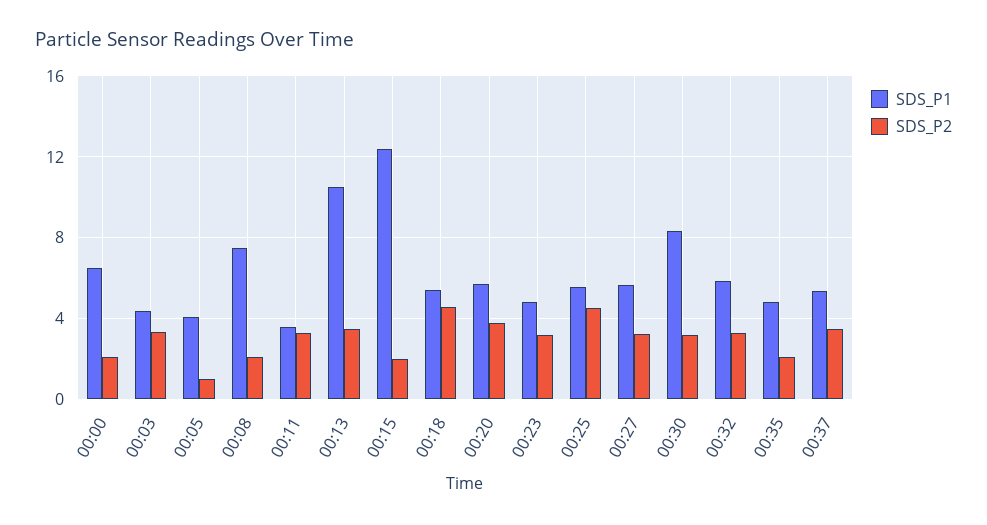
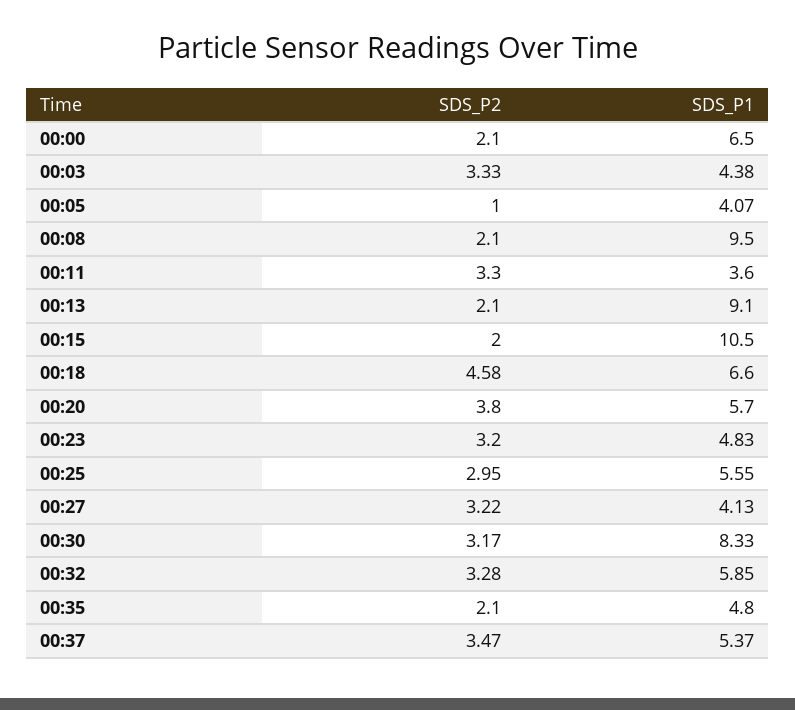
SDS_P1, 00:08: 7.5 -> 9.5
SDS_P1, 00:13: 10.5 -> 9.1
SDS_P2, 00:13: 3.5 -> 2.1
SDS_P1, 00:15: 12.5 -> 10.5
SDS_P1, 00:18: 5.5 -> 6.6
SDS_P2, 00:25: 4.5 -> 2.95
SDS_P1, 00:27: 5.5 -> 4.13

